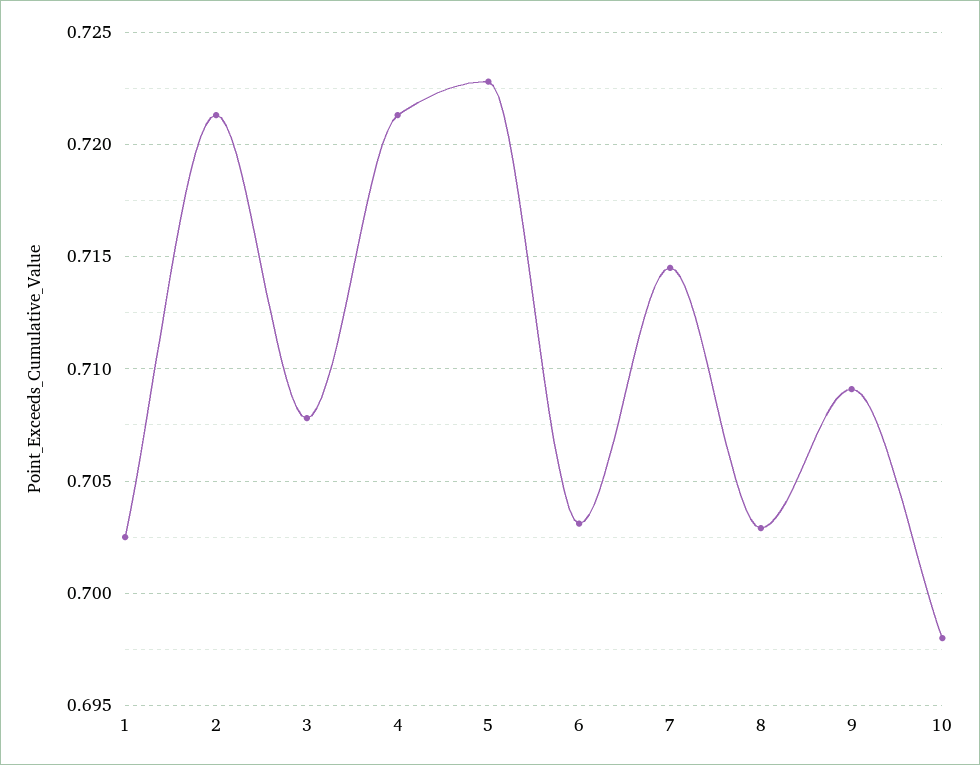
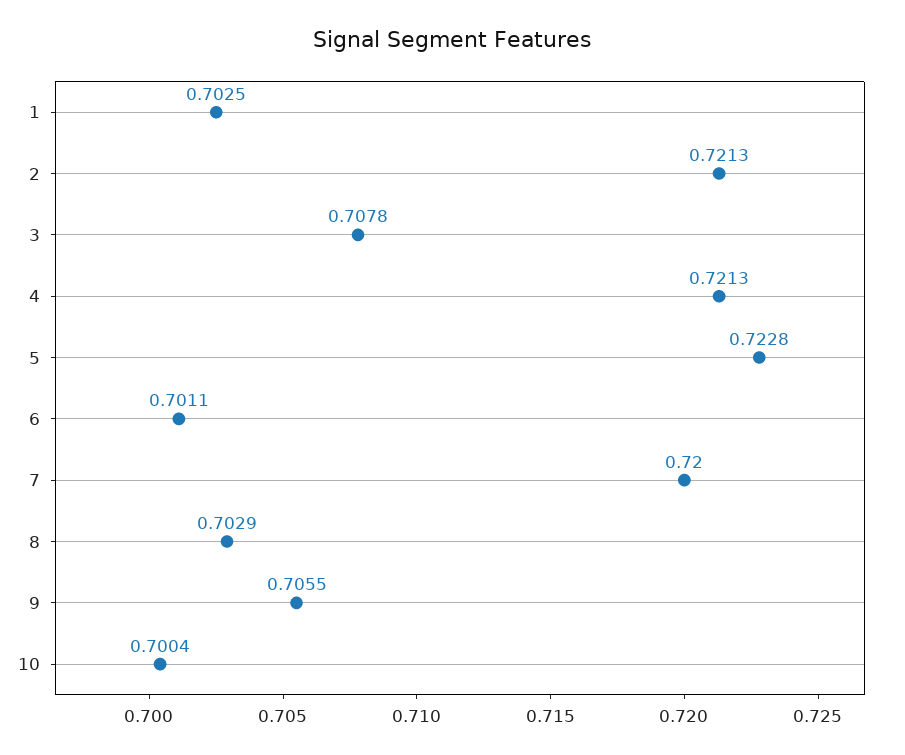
6: 0.703 -> 0.7011
7: 0.7145 -> 0.72
9: 0.709 -> 0.7055
10: 0.698 -> 0.7004

